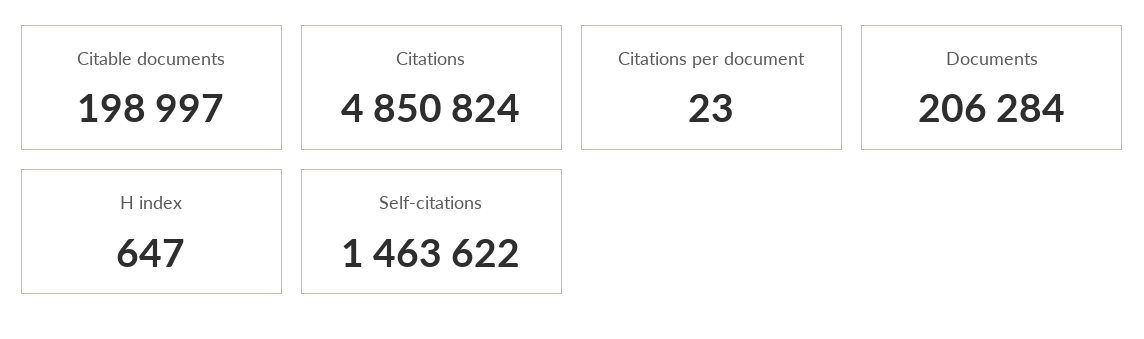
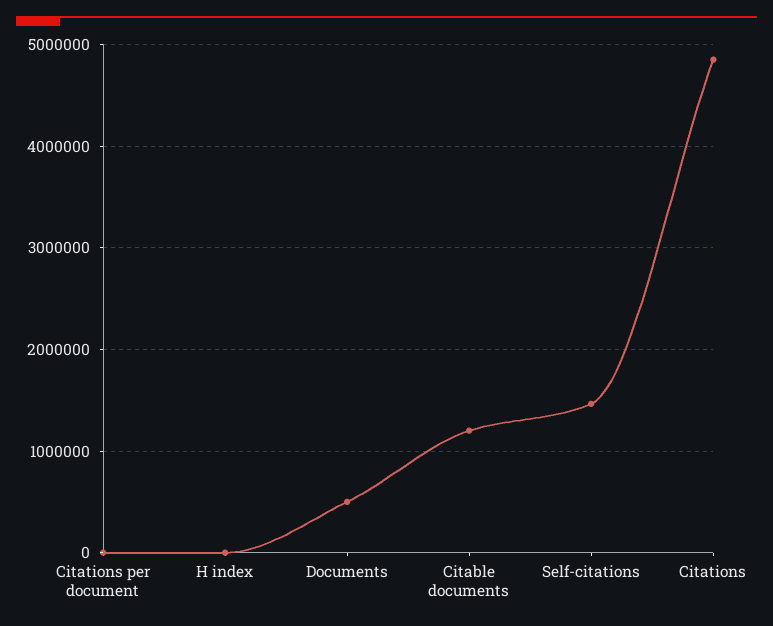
Citable documents: 198997 -> 1200000
Documents: 206284 -> 500000

